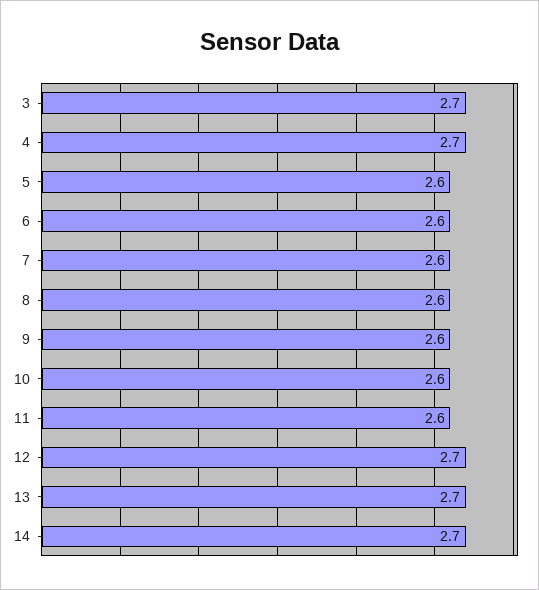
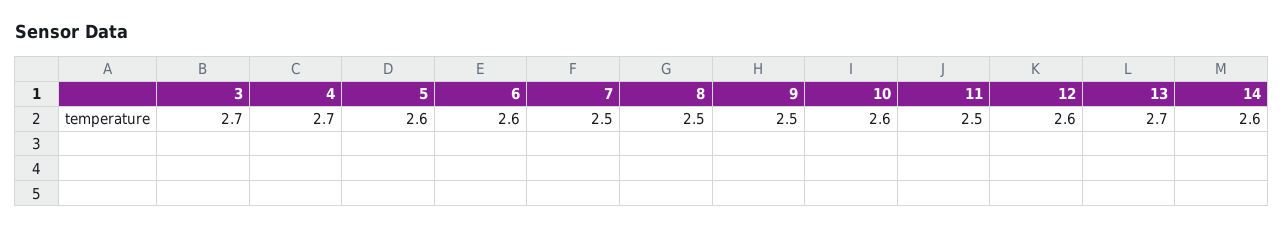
7: 2.6 -> 2.5
8: 2.6 -> 2.5
9: 2.6 -> 2.5
11: 2.6 -> 2.5
12: 2.7 -> 2.6
14: 2.7 -> 2.6

